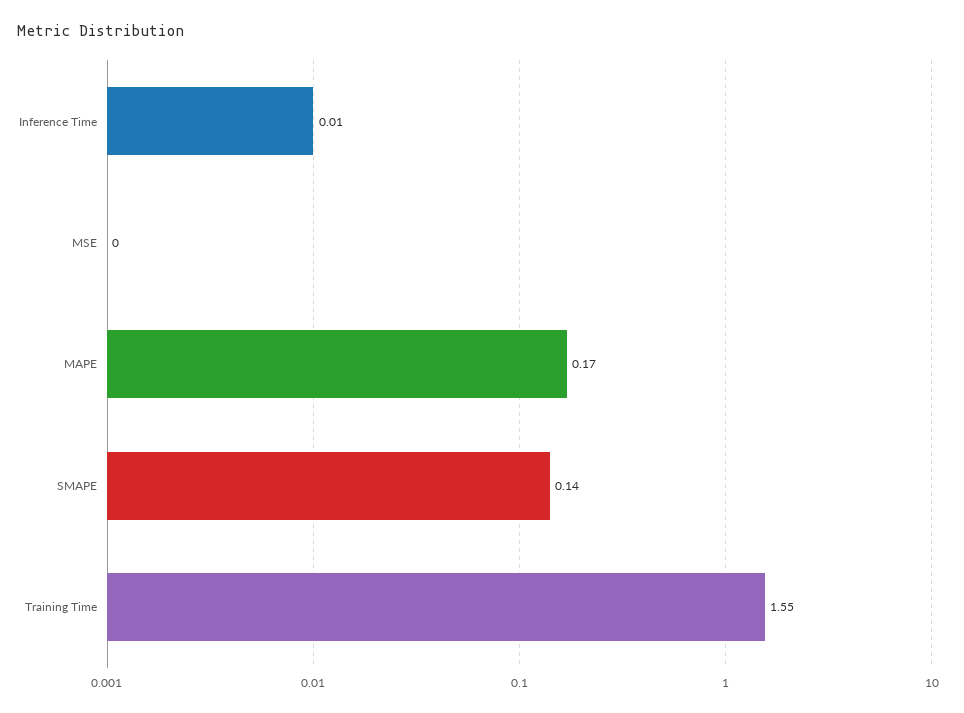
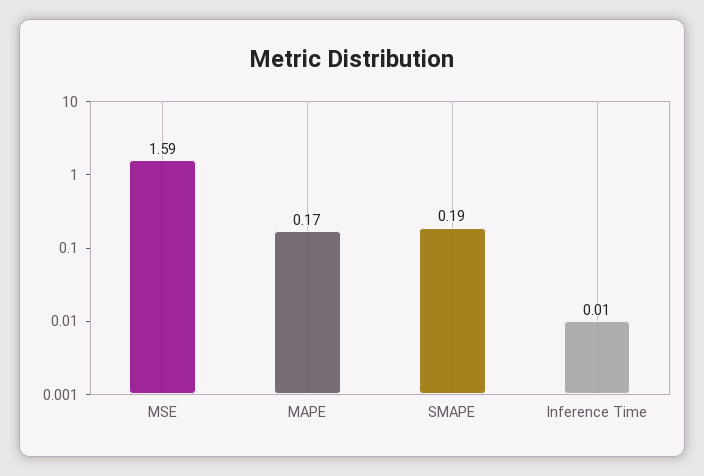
MSE: 0 -> 1.59
SMAPE: 0.14 -> 0.19
Training Time: 1.55 -> none

